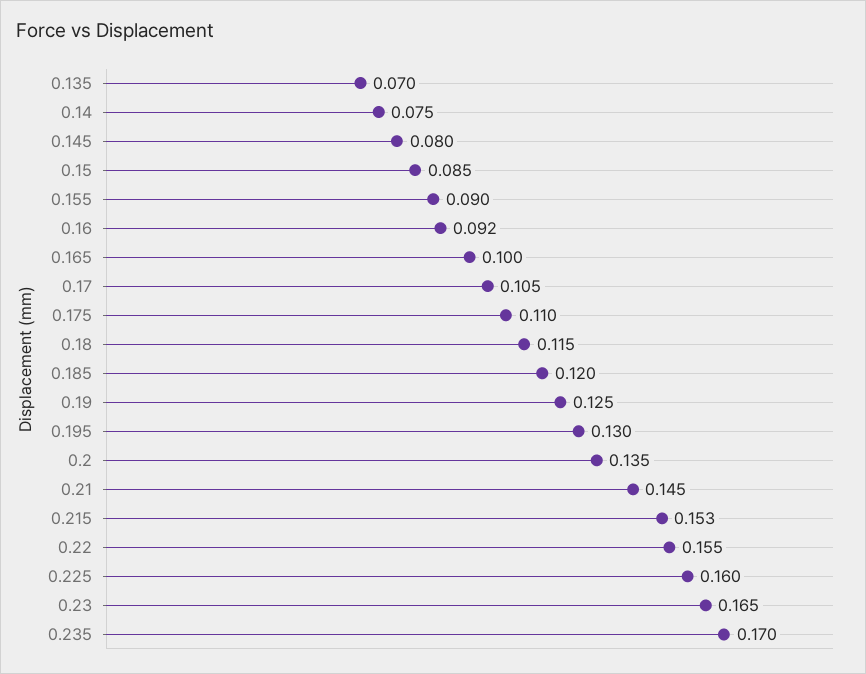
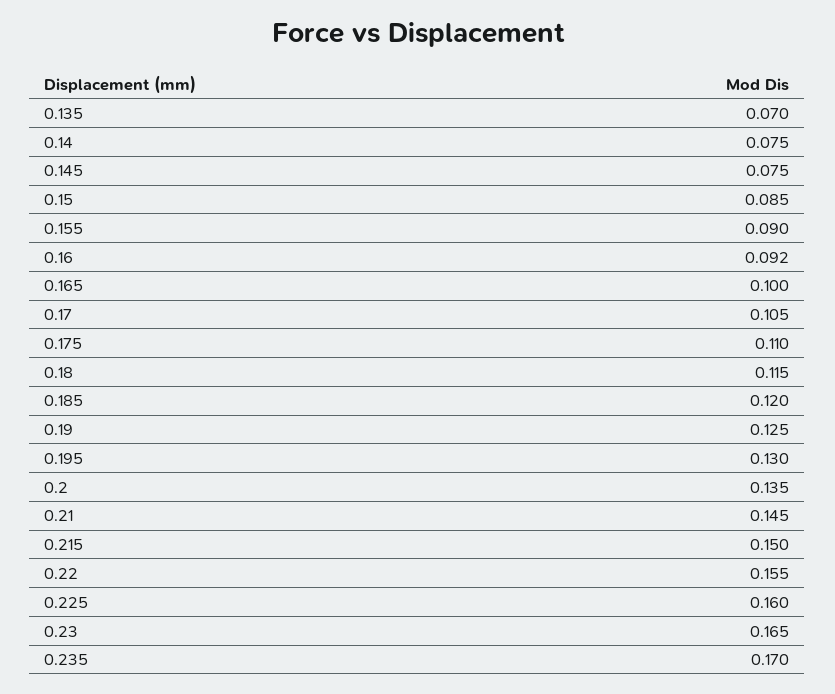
0.145: 0.08 -> 0.075
0.215: 0.153 -> 0.15

